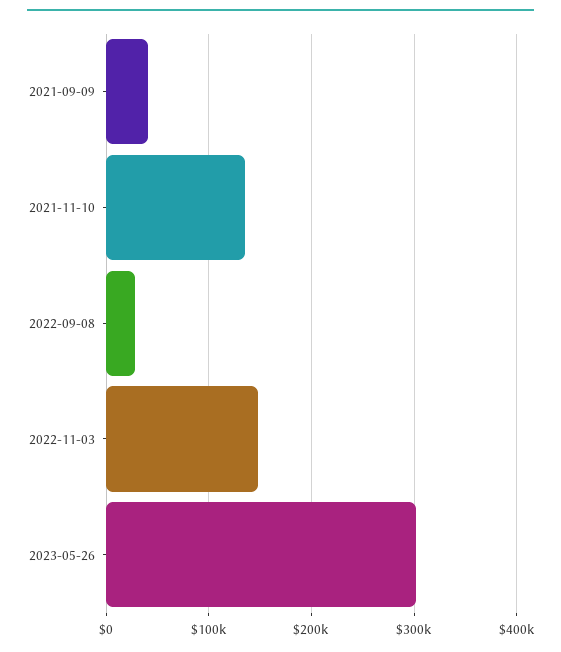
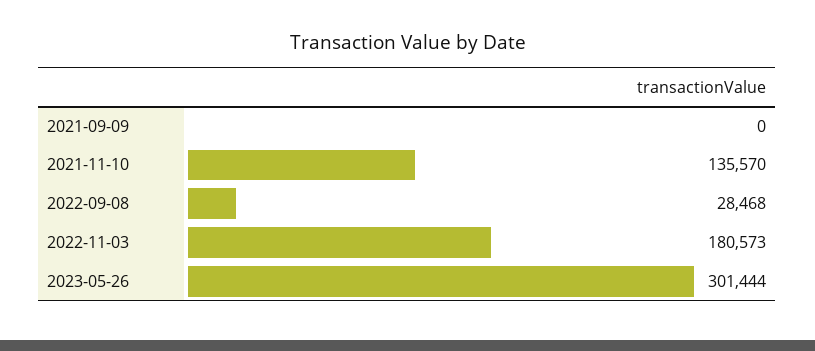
2021-09-09: 40000 -> 0
2022-11-03: 150000 -> 180573

